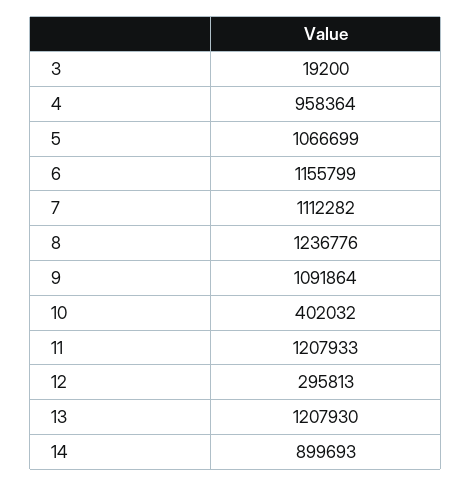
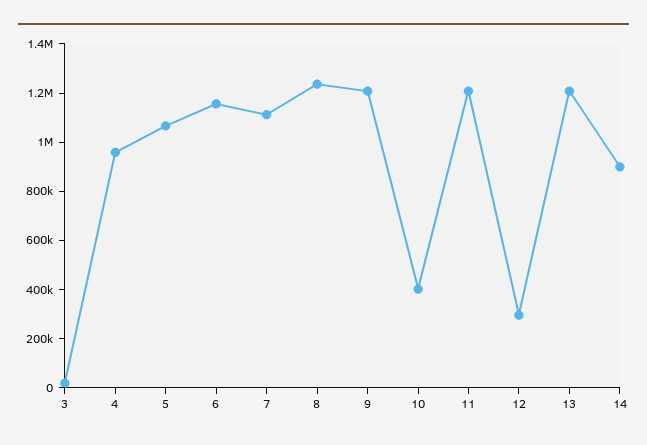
9: 1091864 -> 1200000

